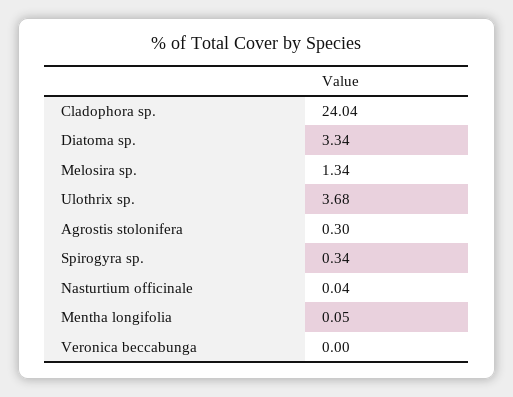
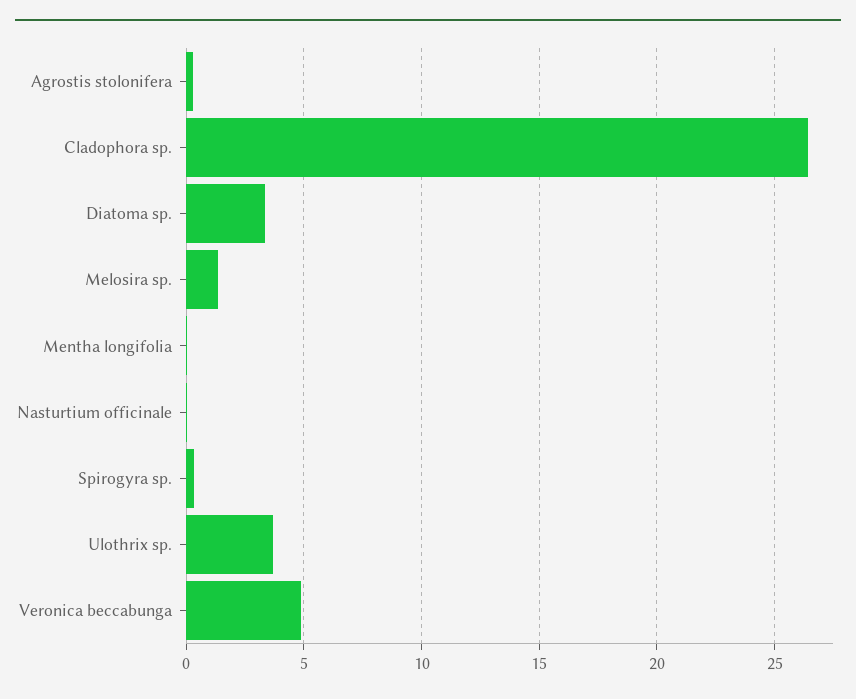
Cladophora sp.: 24.04 -> 26.5
Veronica beccabunga: 0 -> 5

